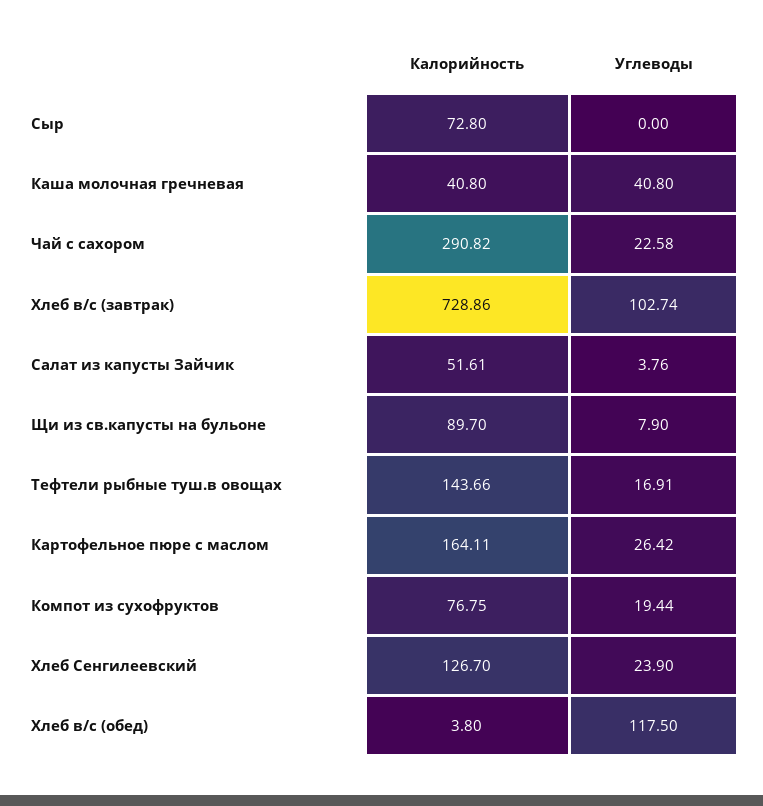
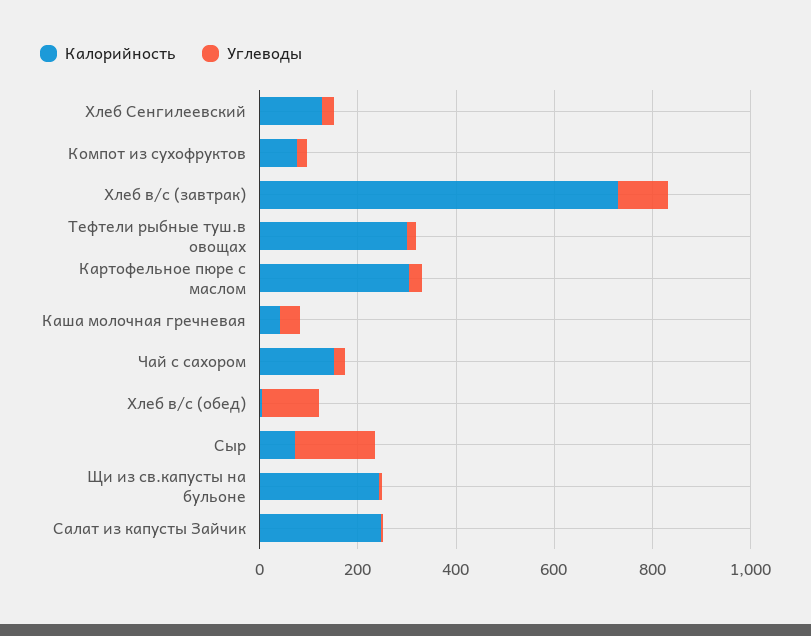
Углеводы, Сыр: 0 -> 150
Калорийность, Чай с сахором: 290.82 -> 150
Калорийность, Салат из капусты Зайчик: 51.61 -> 250
Калорийность, Щи из св.капусты на бульоне: 89.7 -> 250
Калорийность, Тефтели рыбные туш.в овощах: 143.66 -> 300
Калорийность, Картофельное пюре с маслом: 164.11 -> 300

